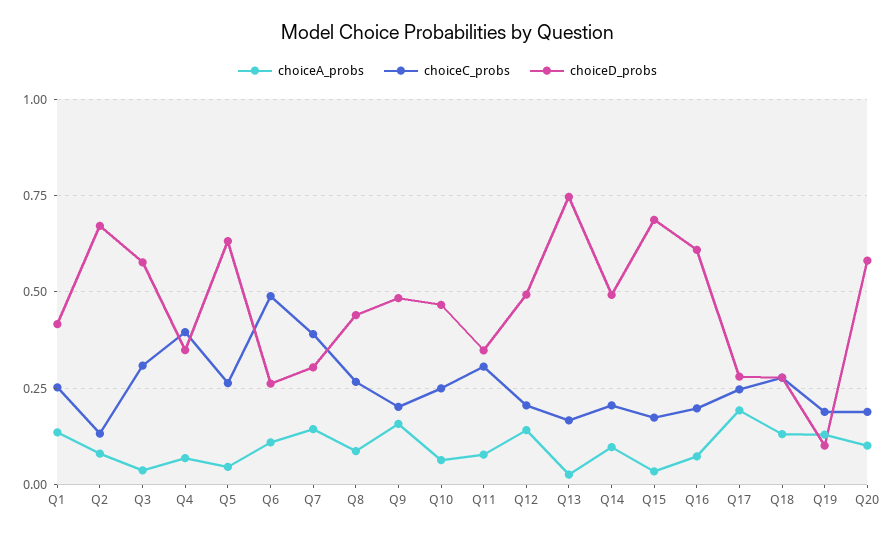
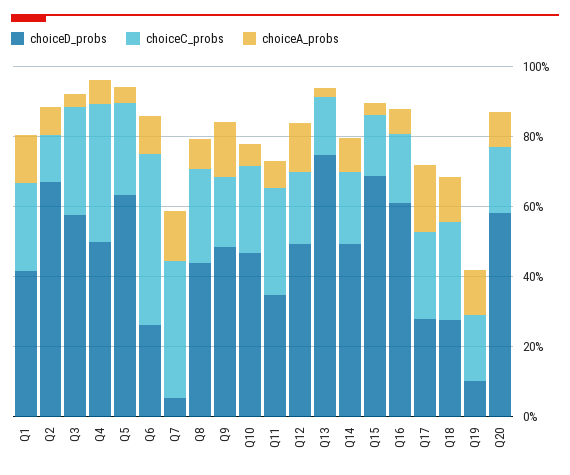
choiceD_probs, Q4: 0.35 -> 0.5
choiceD_probs, Q7: 0.3 -> 0.05

